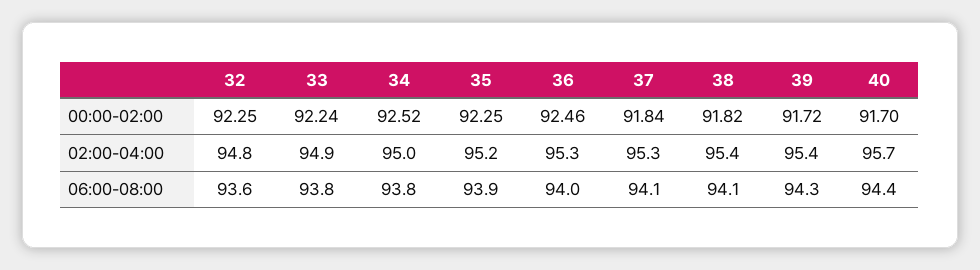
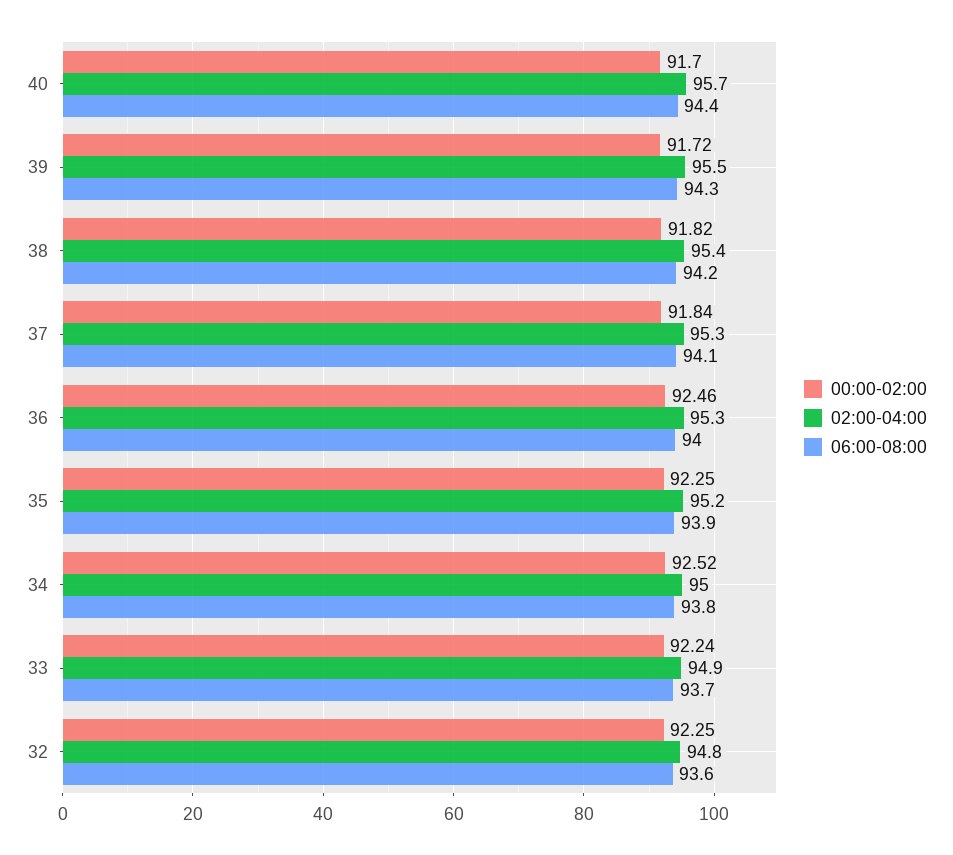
02:00-04:00, 39: 95.4 -> 95.5
06:00-08:00, 33: 93.8 -> 93.7
06:00-08:00, 38: 94.1 -> 94.2

